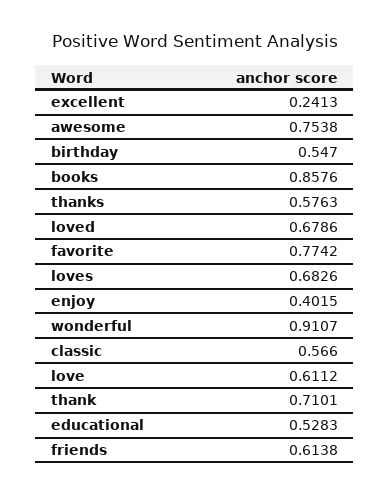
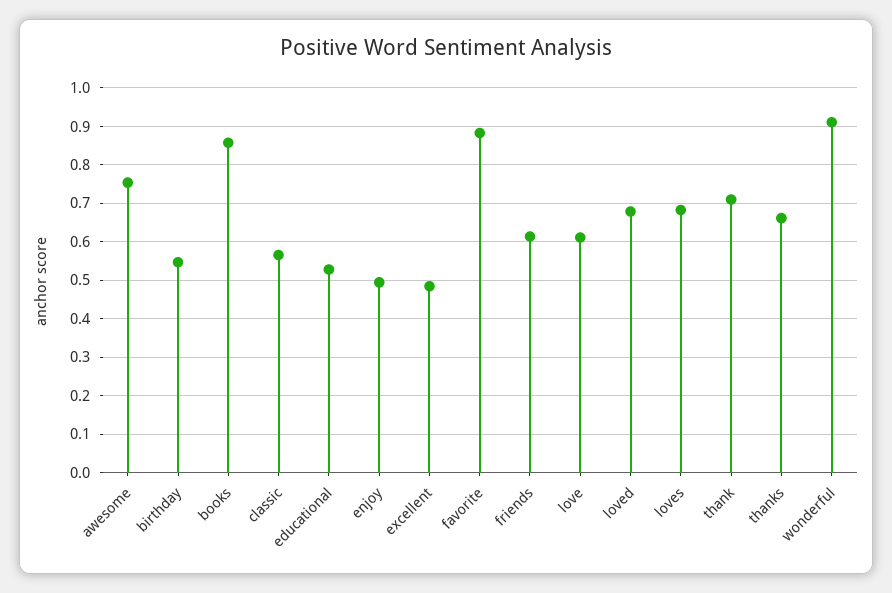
excellent: 0.2413 -> 0.48
thanks: 0.5763 -> 0.66
favorite: 0.7742 -> 0.88
enjoy: 0.4015 -> 0.5

